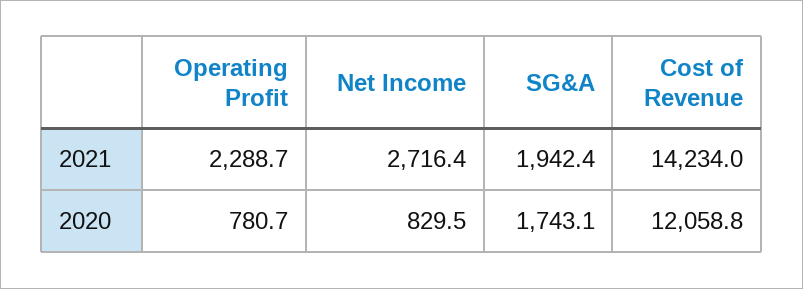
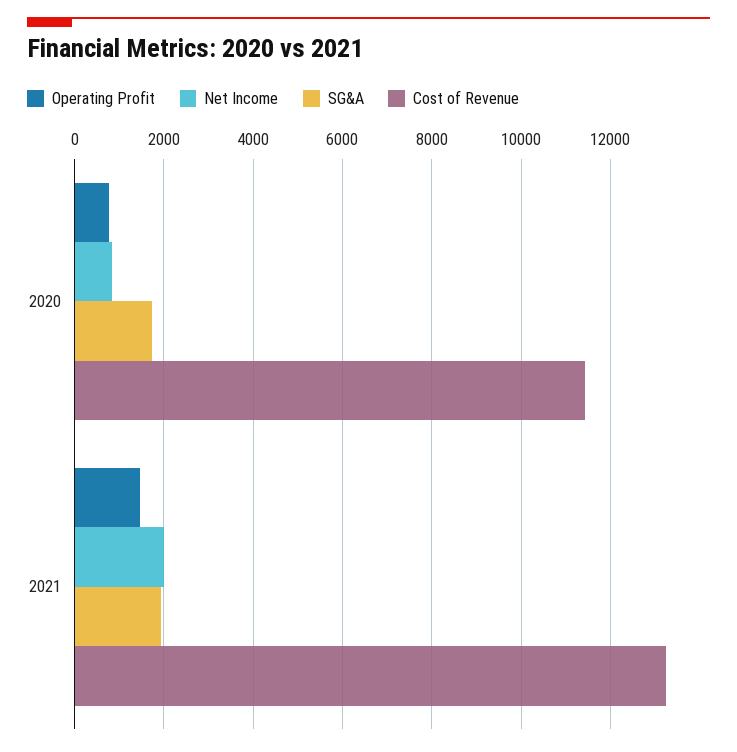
Operating Profit, 2021: 2288.7 -> 1400
Net Income, 2021: 2716.4 -> 2000
Cost of Revenue, 2021: 14234 -> 13200
Cost of Revenue, 2020: 12058.8 -> 11400

